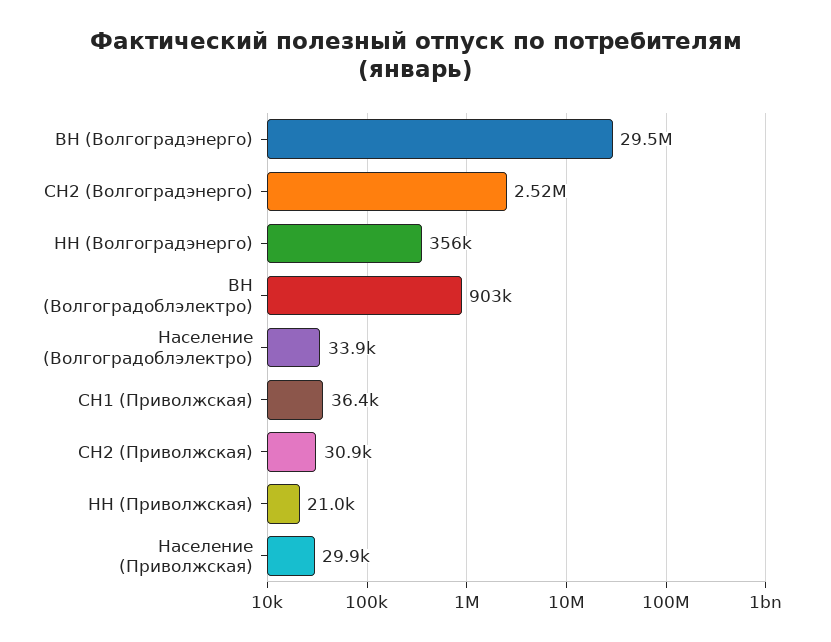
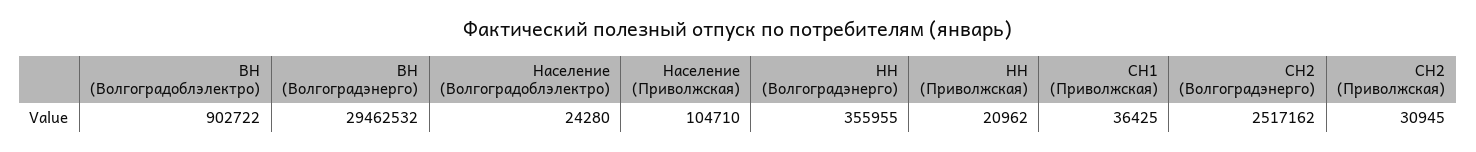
Население (Волгоградоблэлектро): 33900 -> 24280
Население (Приволжская): 29900 -> 104710

